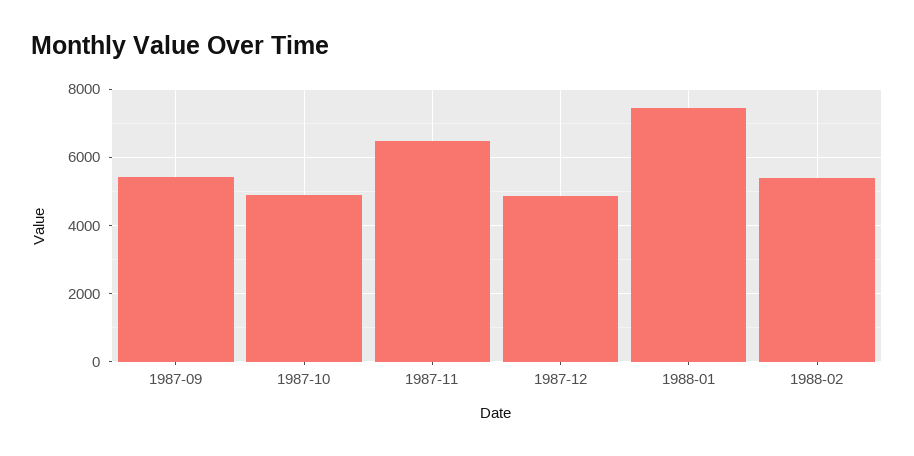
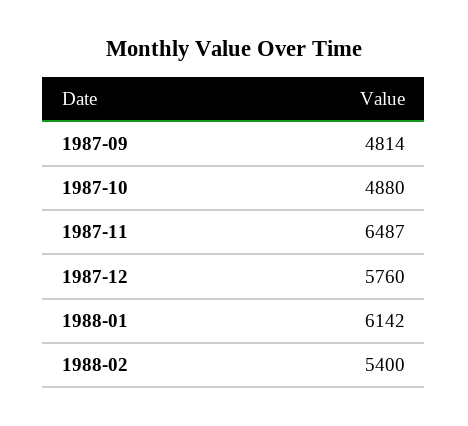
1987-09: 5400 -> 4814
1987-12: 4800 -> 5760
1988-01: 7400 -> 6142

